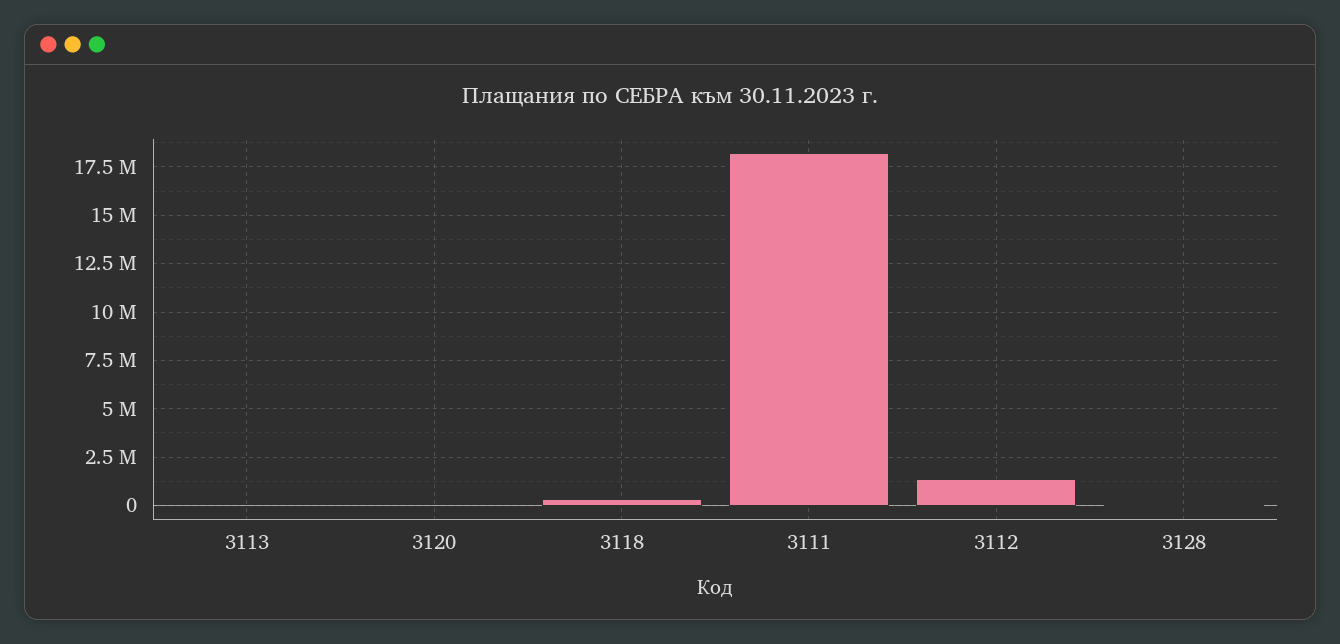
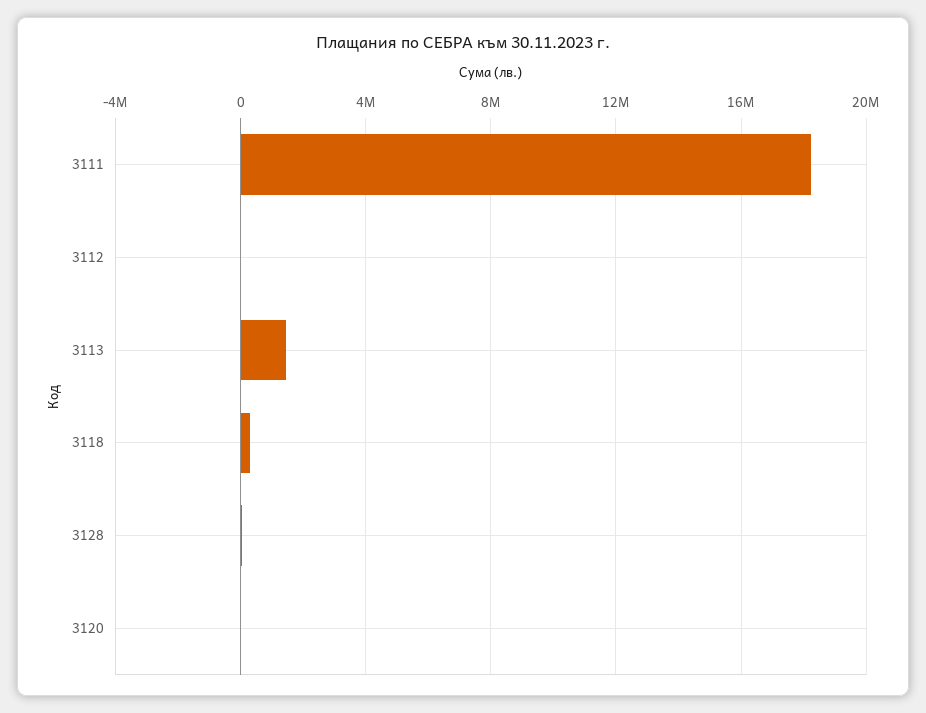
3113: 0 -> 1500000
3112: 1500000 -> 0

